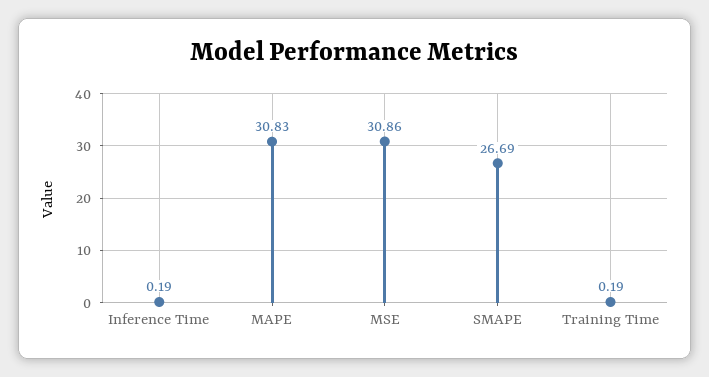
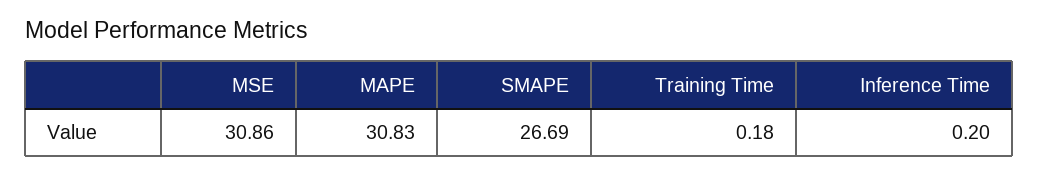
Inference Time: 0.19 -> 0.2
Training Time: 0.19 -> 0.18

